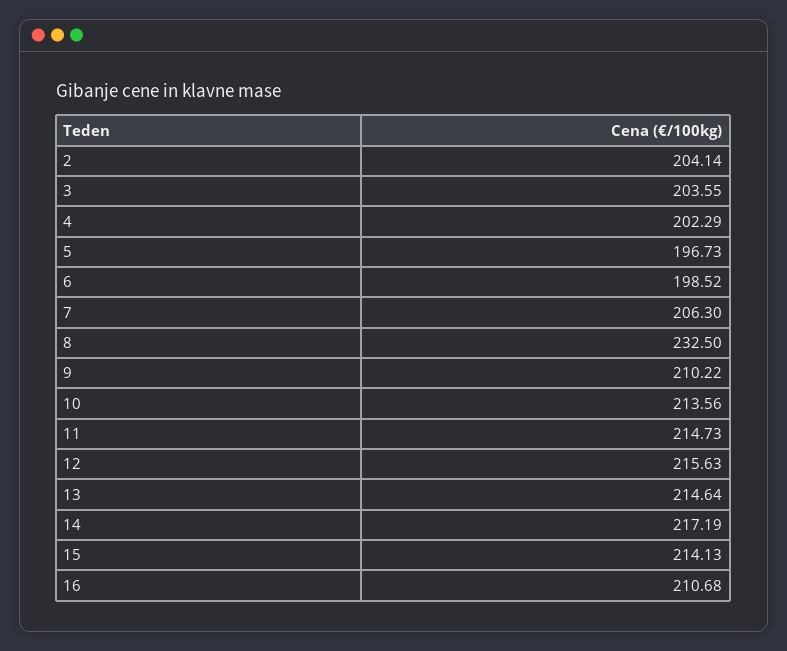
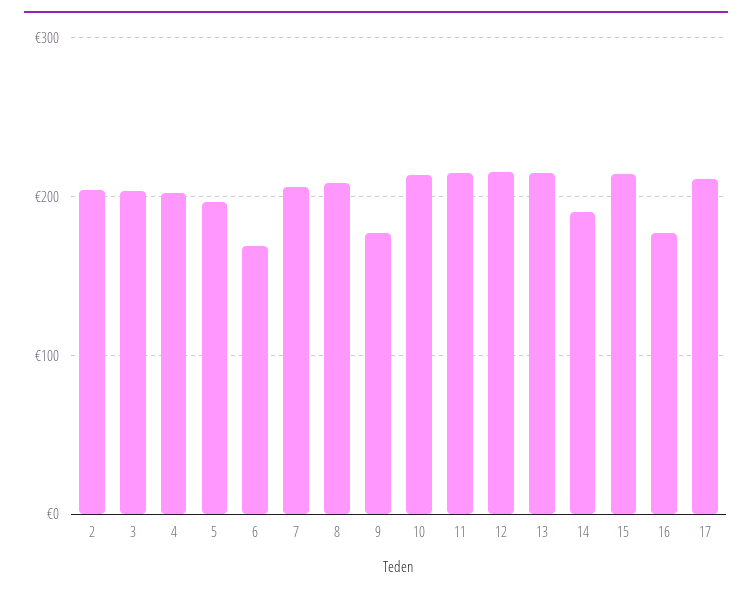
6: 198.52 -> 170
8: 232.5 -> 210
9: 210.22 -> 180
14: 217.19 -> 190
16: 210.68 -> 180
17: none -> 210

